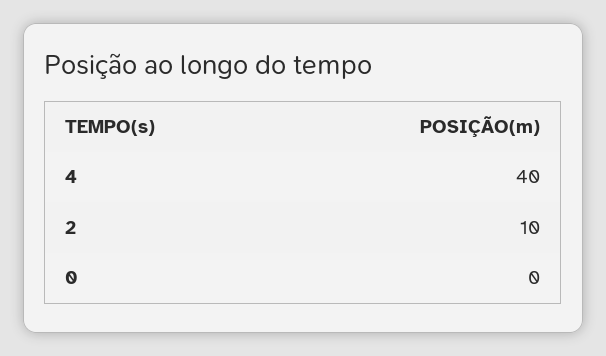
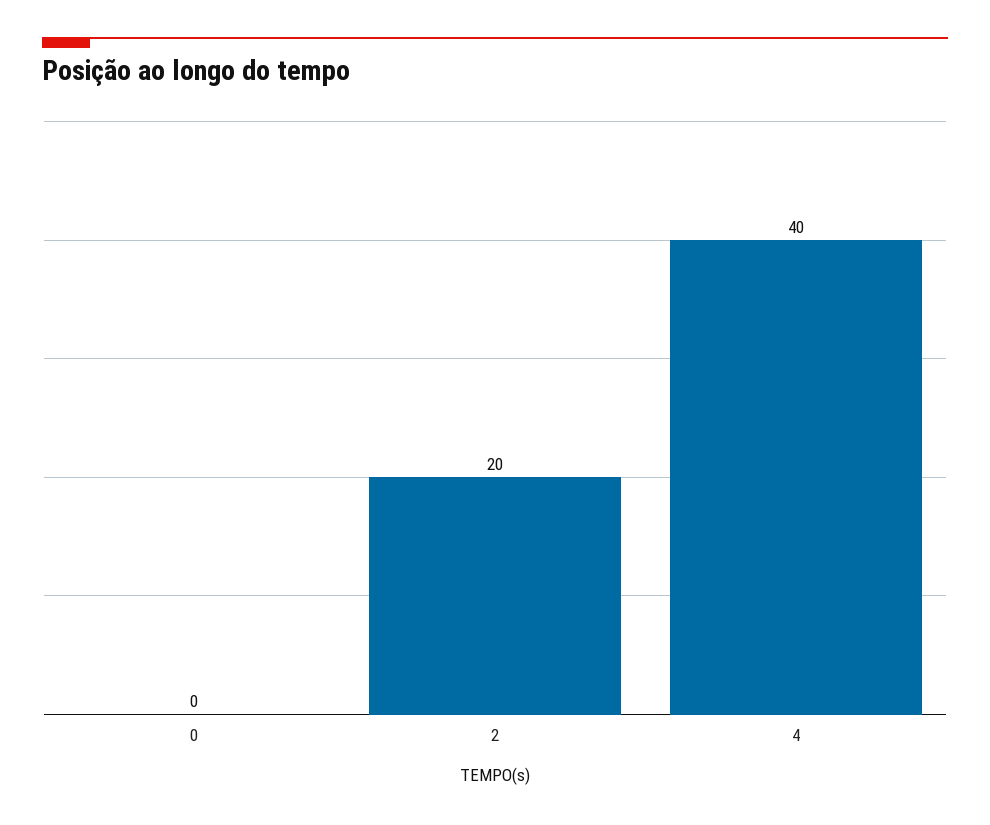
2: 10 -> 20

